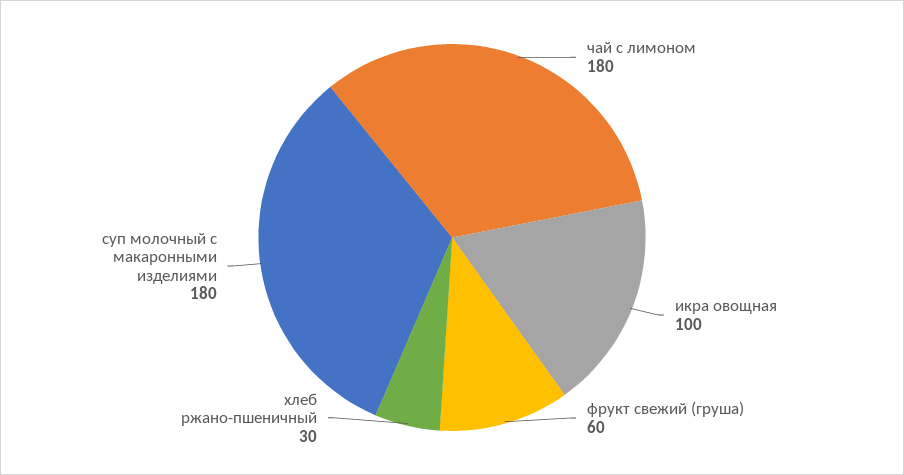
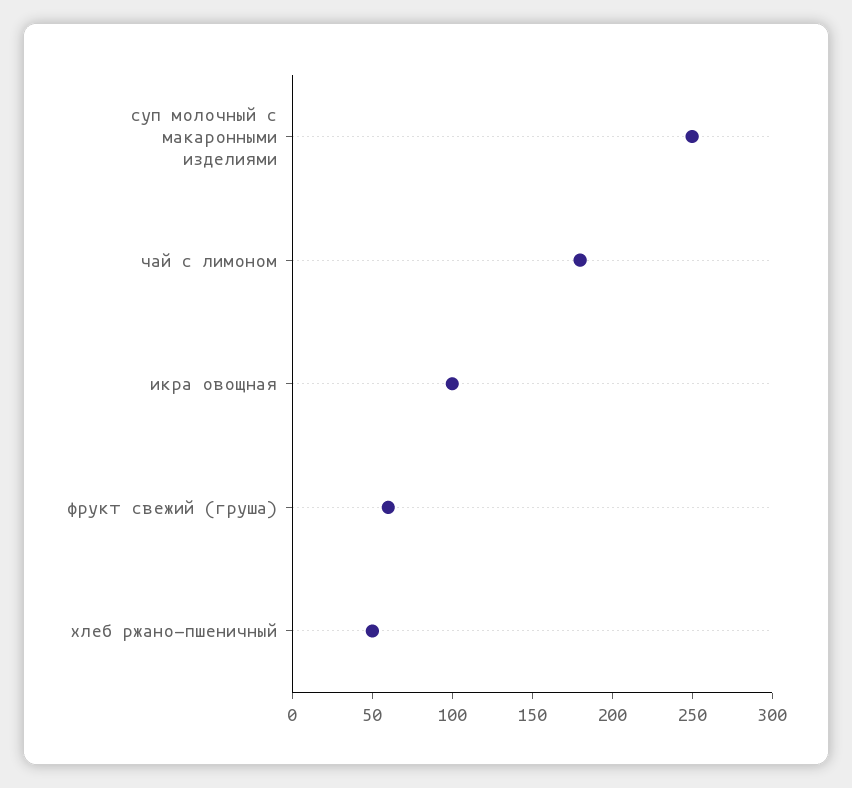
хлеб ржано-пшеничный: 30 -> 50
суп молочный с макаронными изделиями: 180 -> 250

